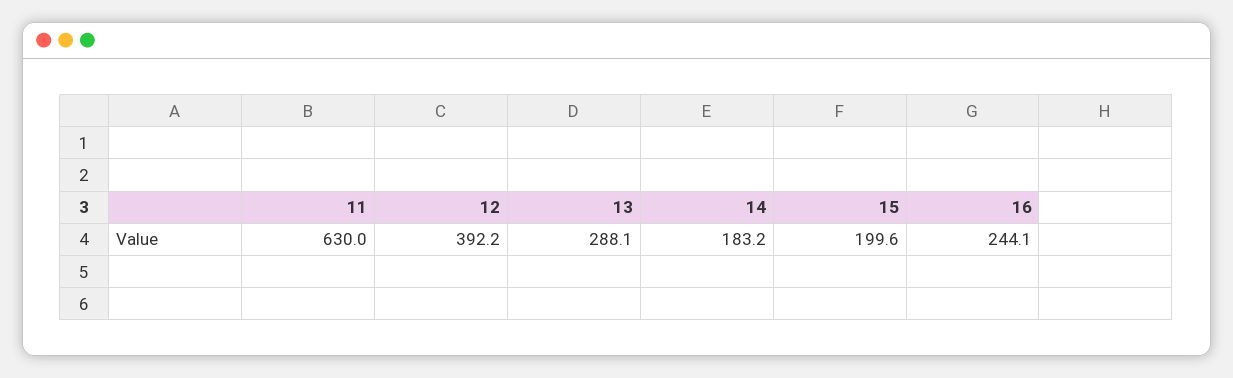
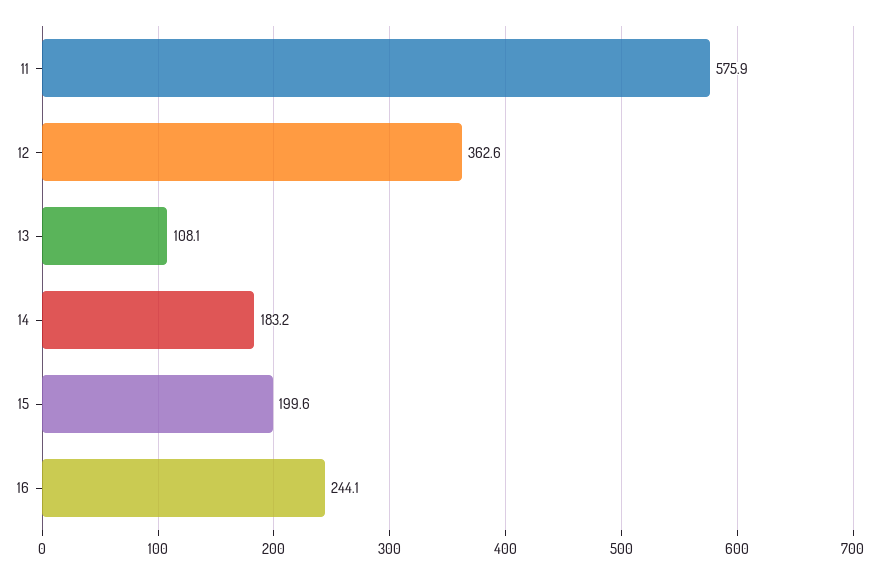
11: 630 -> 575.9
12: 392.2 -> 362.6
13: 288.1 -> 108.1

